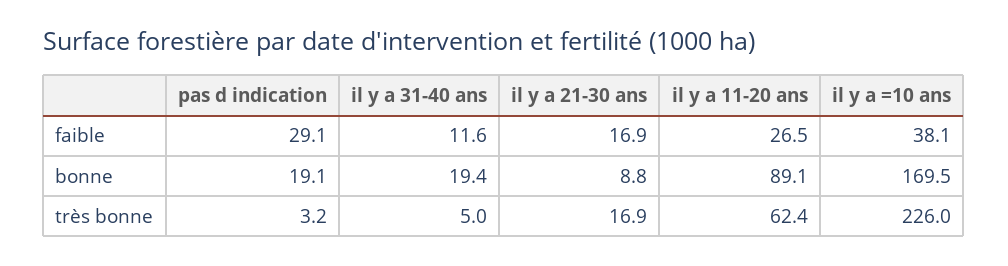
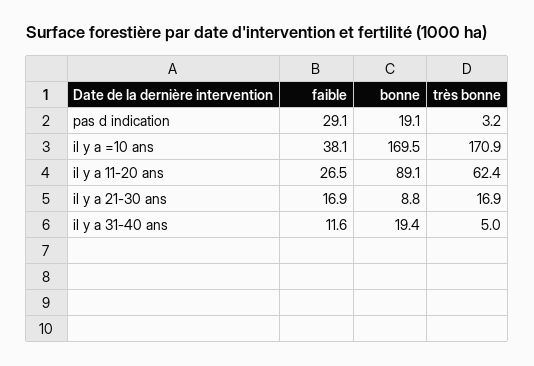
il y a =10 ans, très bonne: 226 -> 170.9

